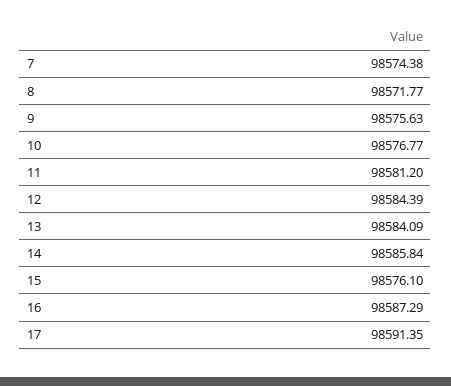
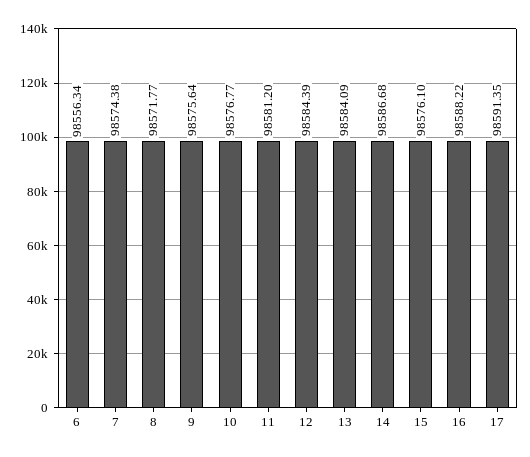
9: 98575.63 -> 98575.64
14: 98585.84 -> 98586.68
16: 98587.29 -> 98588.22
6: none -> 98556.34

